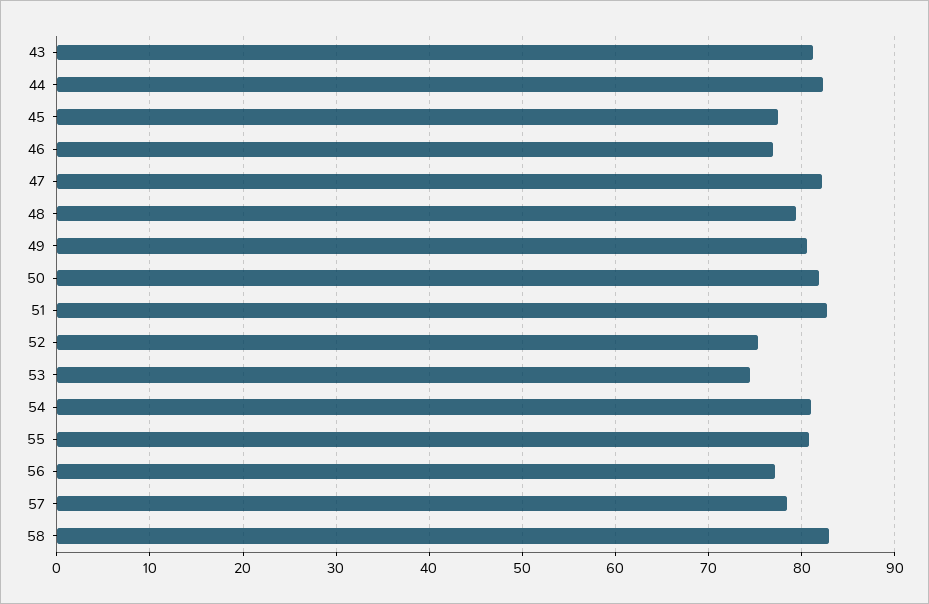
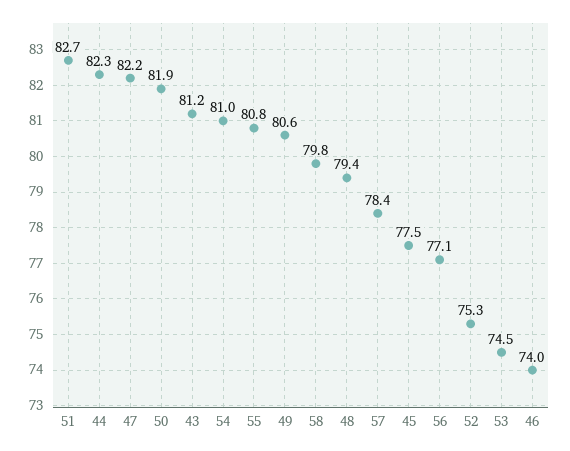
46: 77 -> 74
58: 83 -> 79.8

